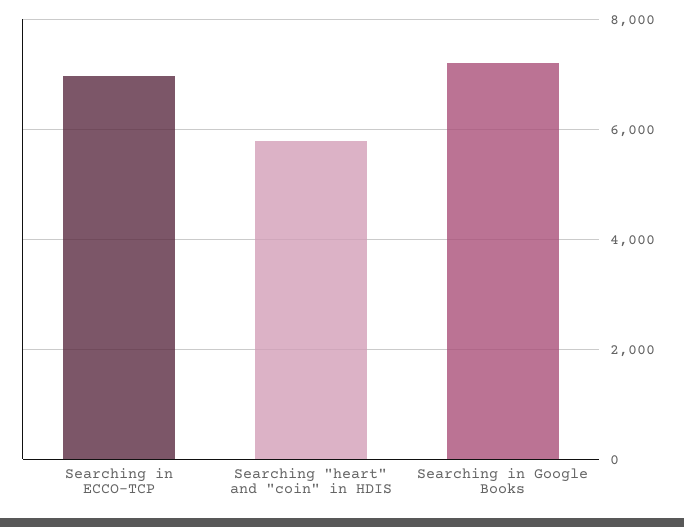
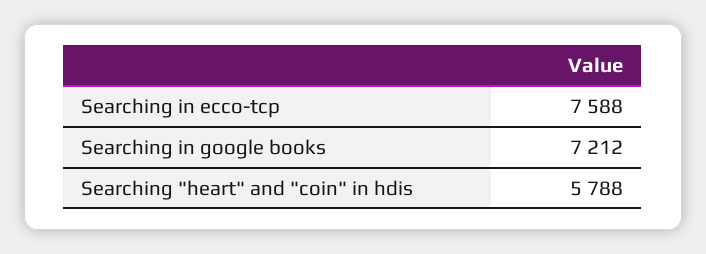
Searching in ECCO-TCP: 7000 -> 7588

